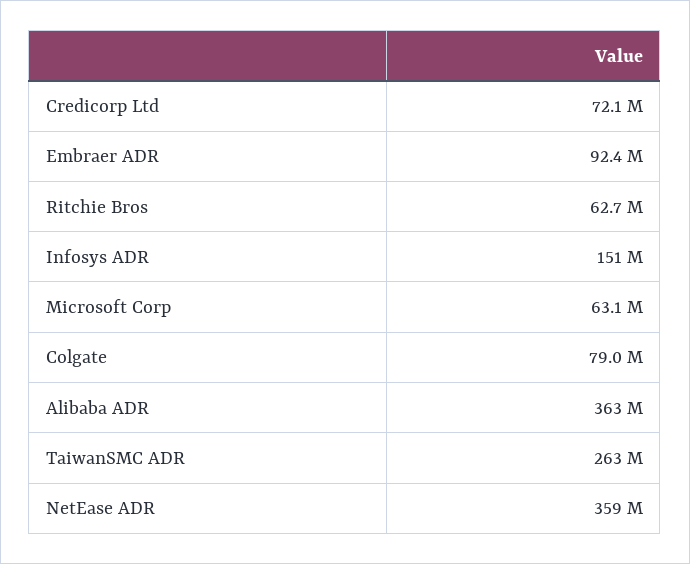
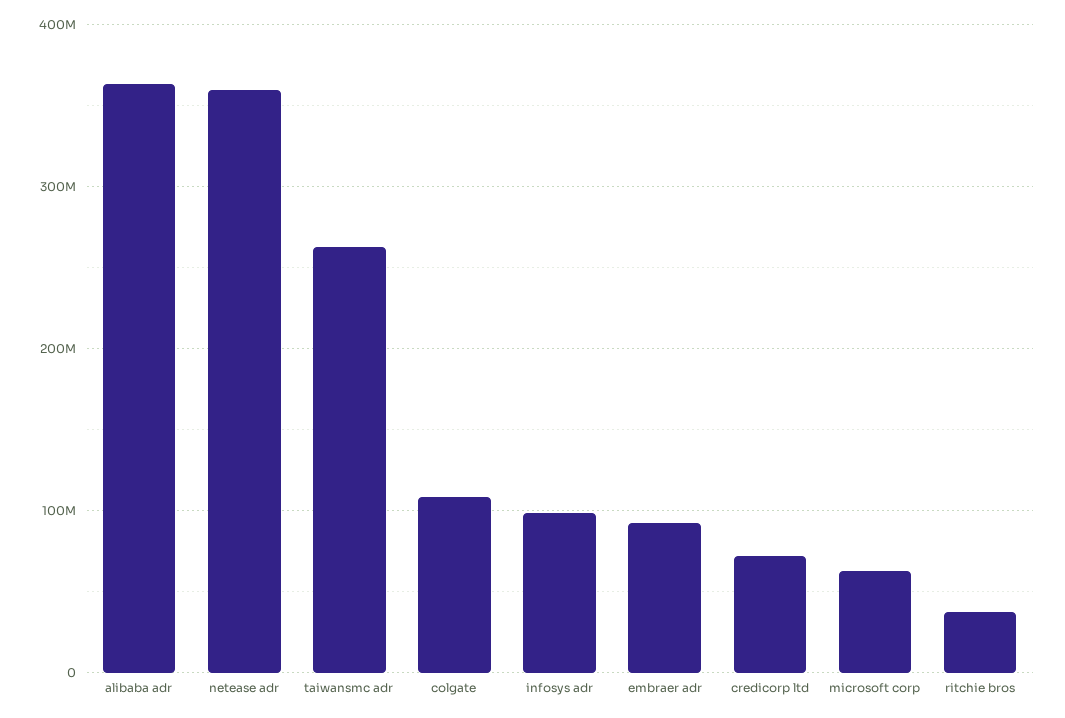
Ritchie Bros: 62700000 -> 40000000
Infosys ADR: 151000000 -> 100000000
Colgate: 79000000 -> 110000000

